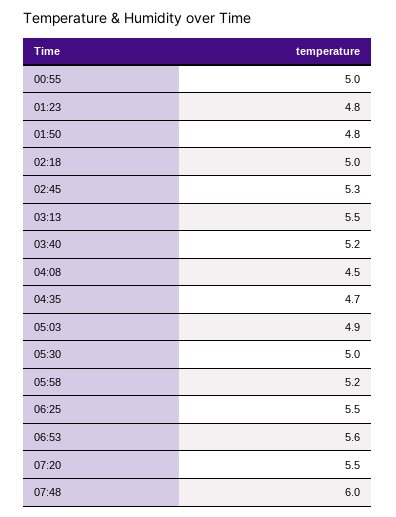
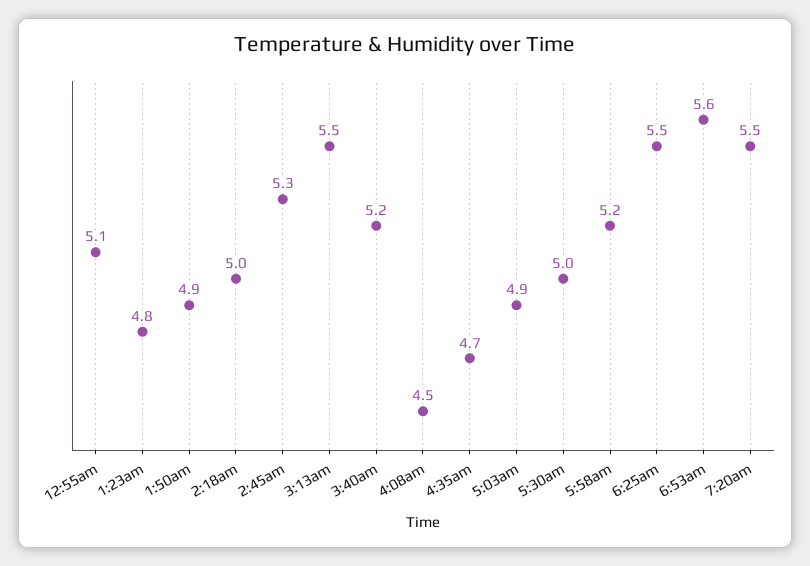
00:55: 5 -> 5.1
01:50: 4.8 -> 4.9
07:48: 6 -> none

